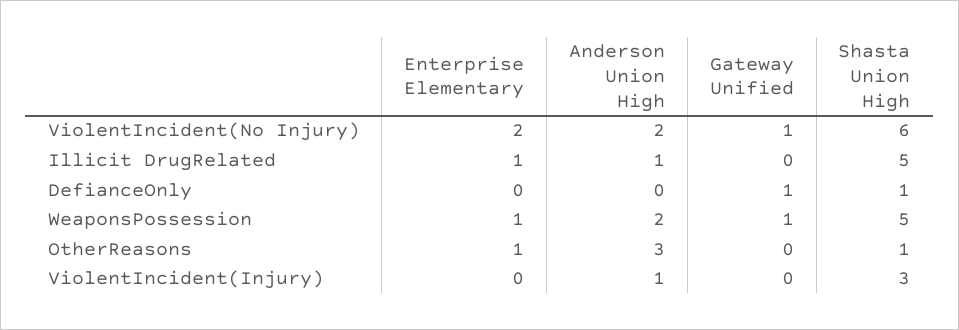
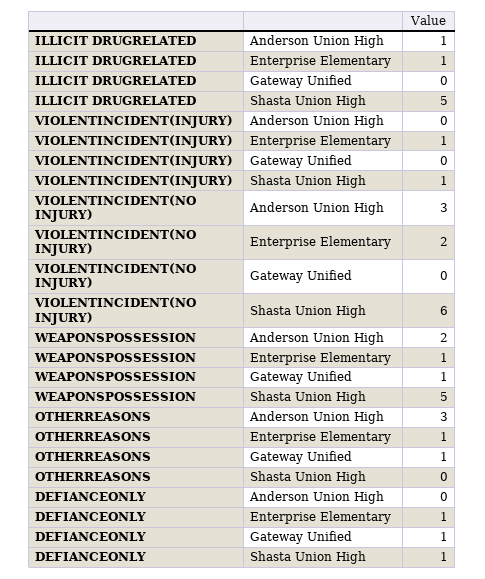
Anderson Union High, ViolentIncident(No Injury): 2 -> 3
Gateway Unified, ViolentIncident(No Injury): 1 -> 0
Enterprise Elementary, DefianceOnly: 0 -> 1
Gateway Unified, OtherReasons: 0 -> 1
Shasta Union High, OtherReasons: 1 -> 0
Enterprise Elementary, ViolentIncident(Injury): 0 -> 1
Anderson Union High, ViolentIncident(Injury): 1 -> 0
Shasta Union High, ViolentIncident(Injury): 3 -> 1

